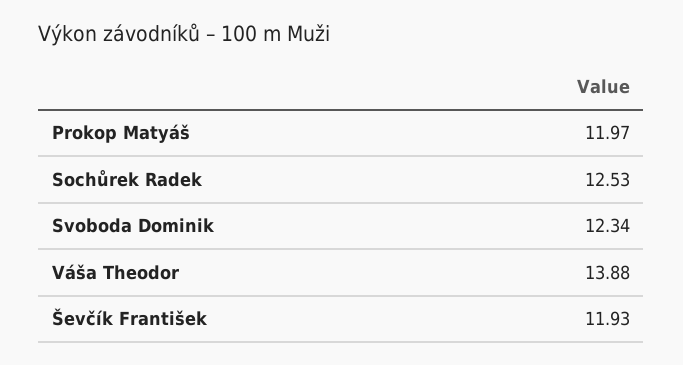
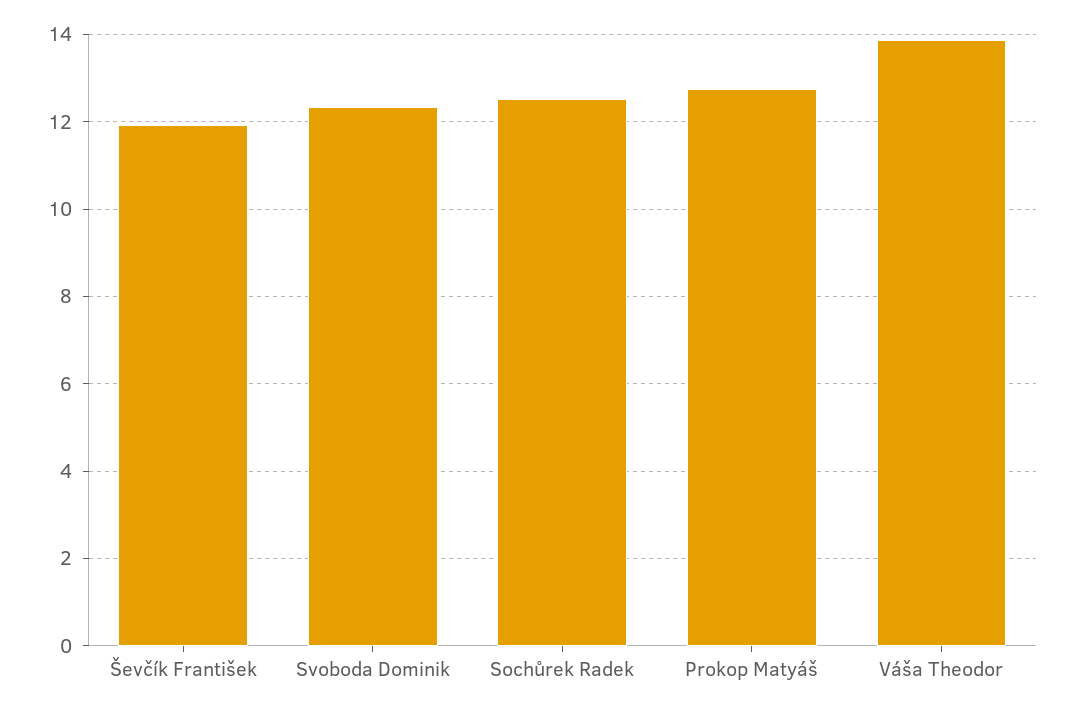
Prokop Matyáš: 11.97 -> 12.8

